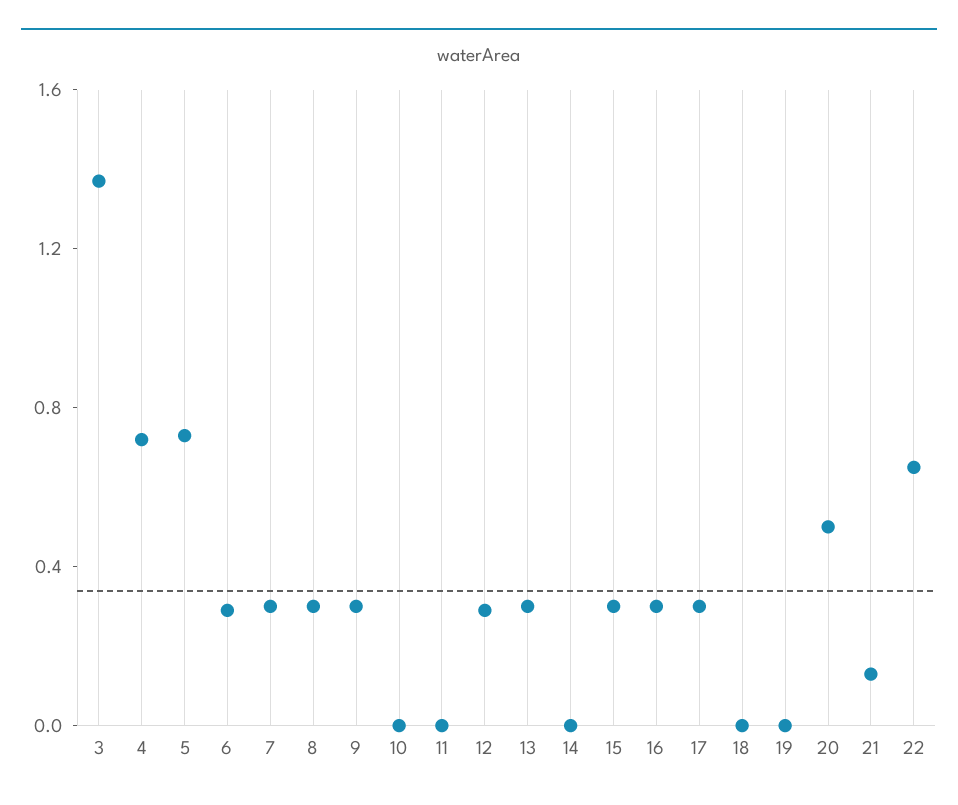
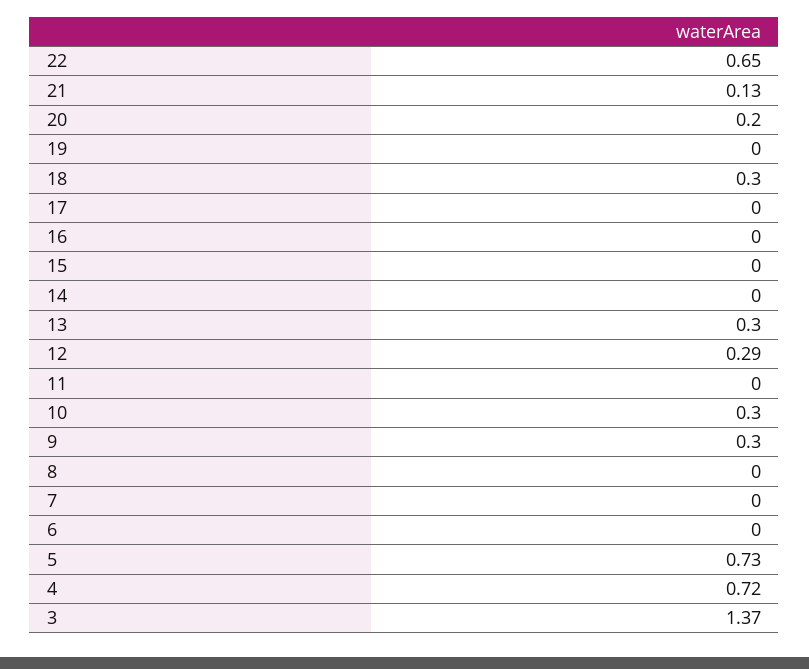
6: 0.3 -> 0
7: 0.3 -> 0
8: 0.3 -> 0
10: 0 -> 0.3
15: 0.3 -> 0
16: 0.3 -> 0
17: 0.3 -> 0
18: 0 -> 0.3
20: 0.5 -> 0.2

